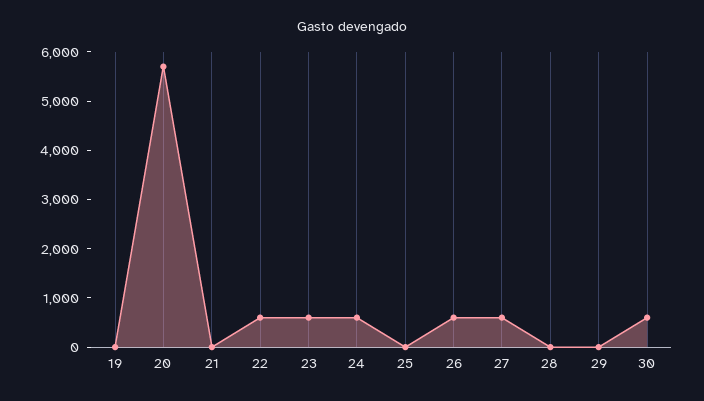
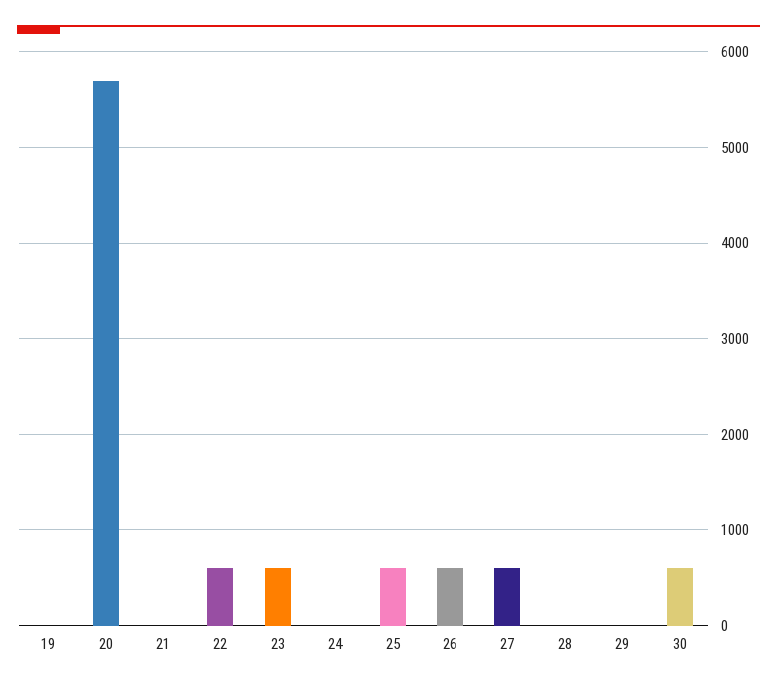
24: 600 -> 0
25: 0 -> 600

